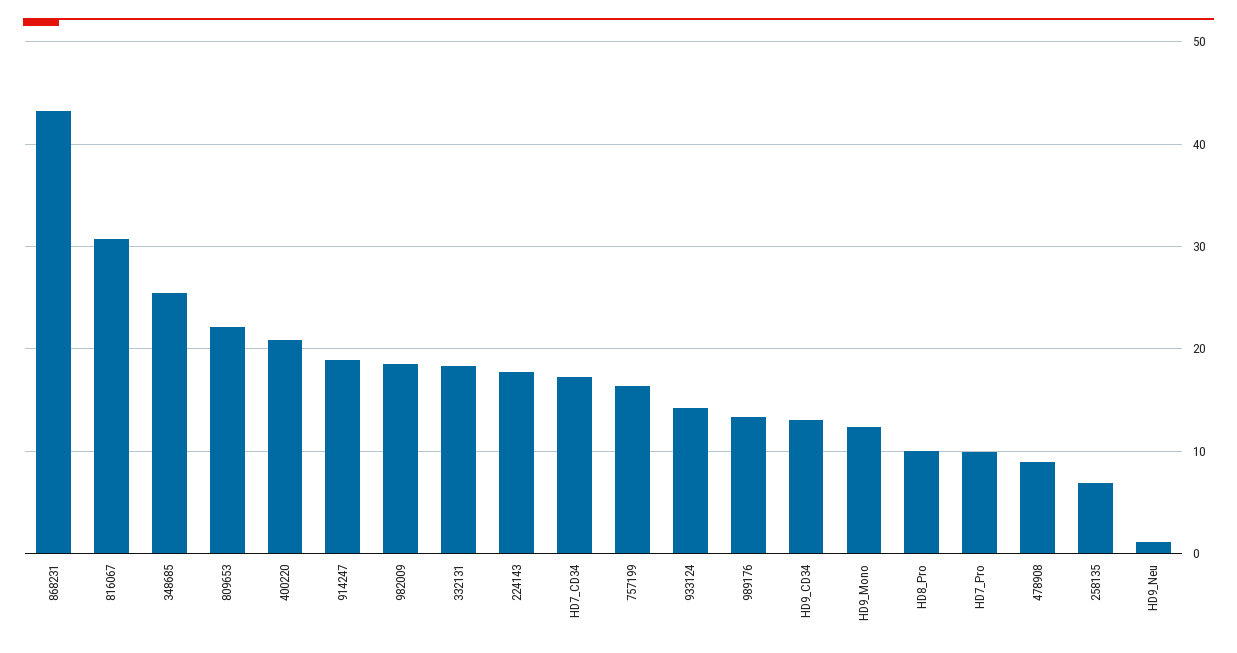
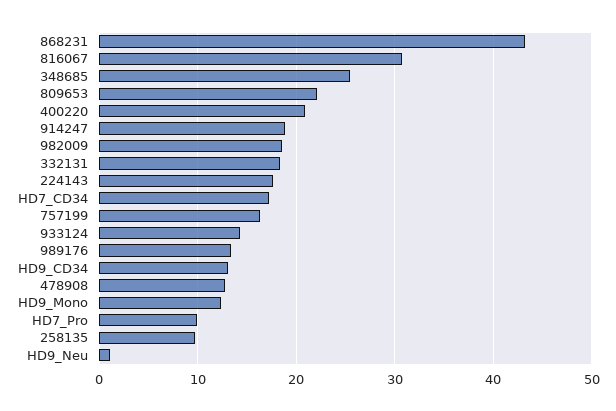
HD8_Pro: 10 -> none
478908: 9 -> 13
258135: 7 -> 10

